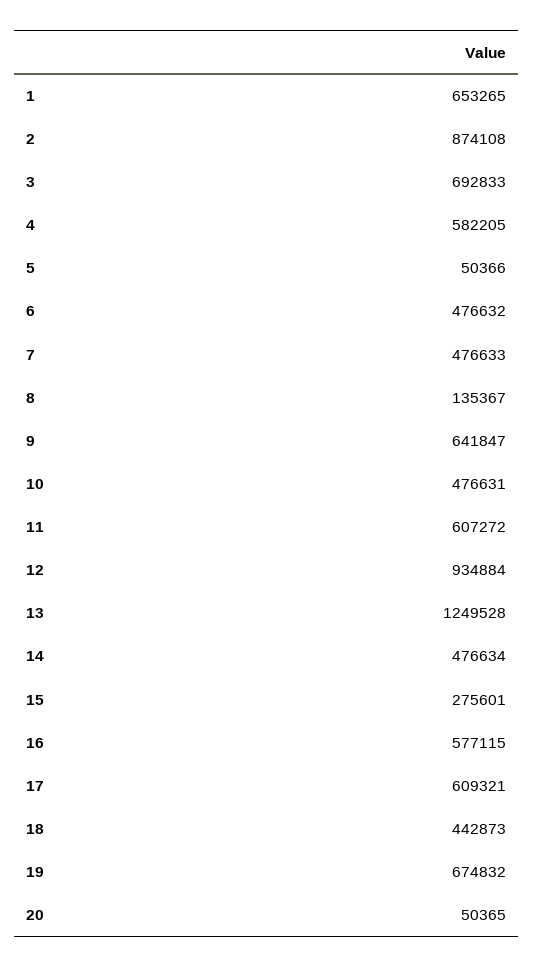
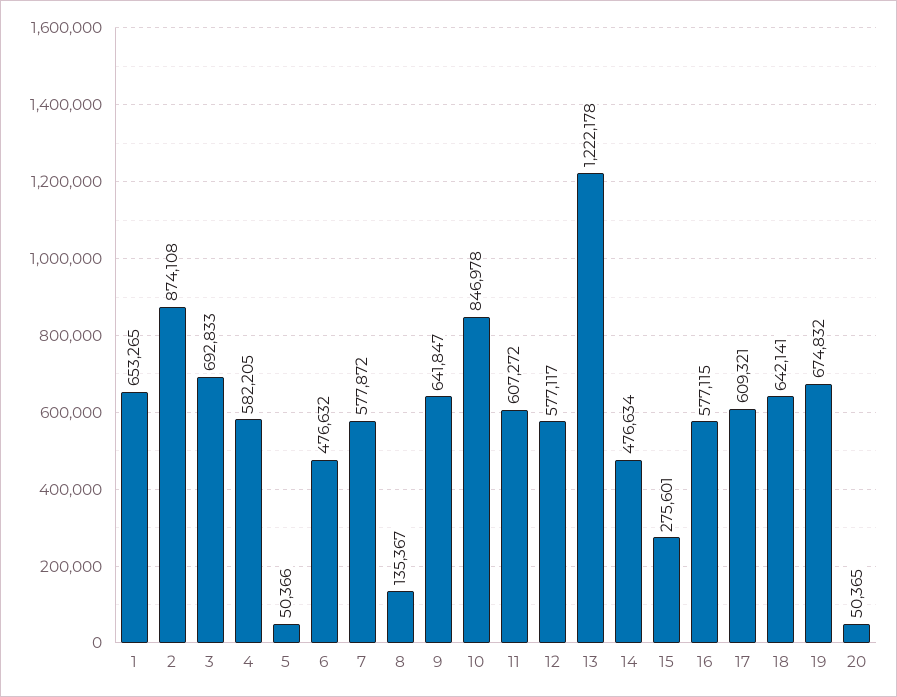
7: 476633 -> 577872
10: 476631 -> 846978
12: 934884 -> 577117
13: 1249528 -> 1222178
18: 442873 -> 642141

